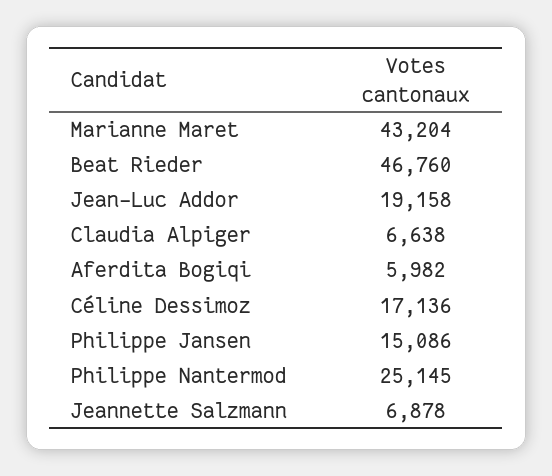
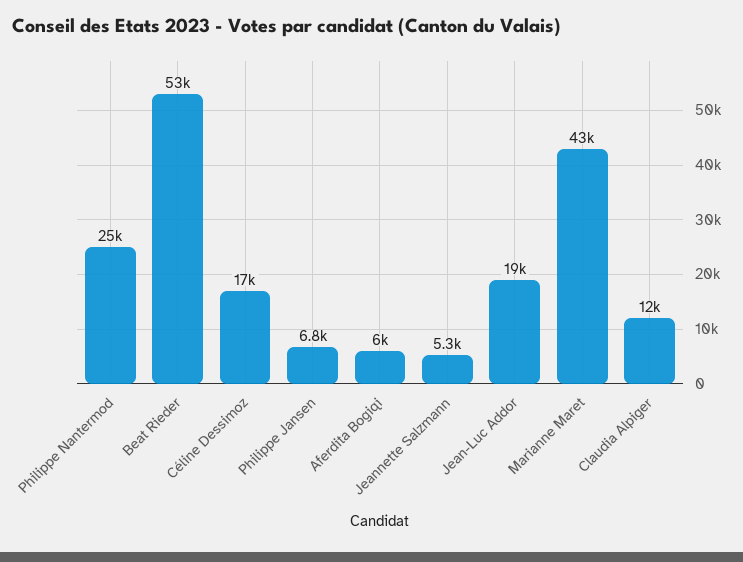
Beat Rieder: 46760 -> 53000
Claudia Alpiger: 6638 -> 12000
Philippe Jansen: 15086 -> 6800
Jeannette Salzmann: 6878 -> 5300

